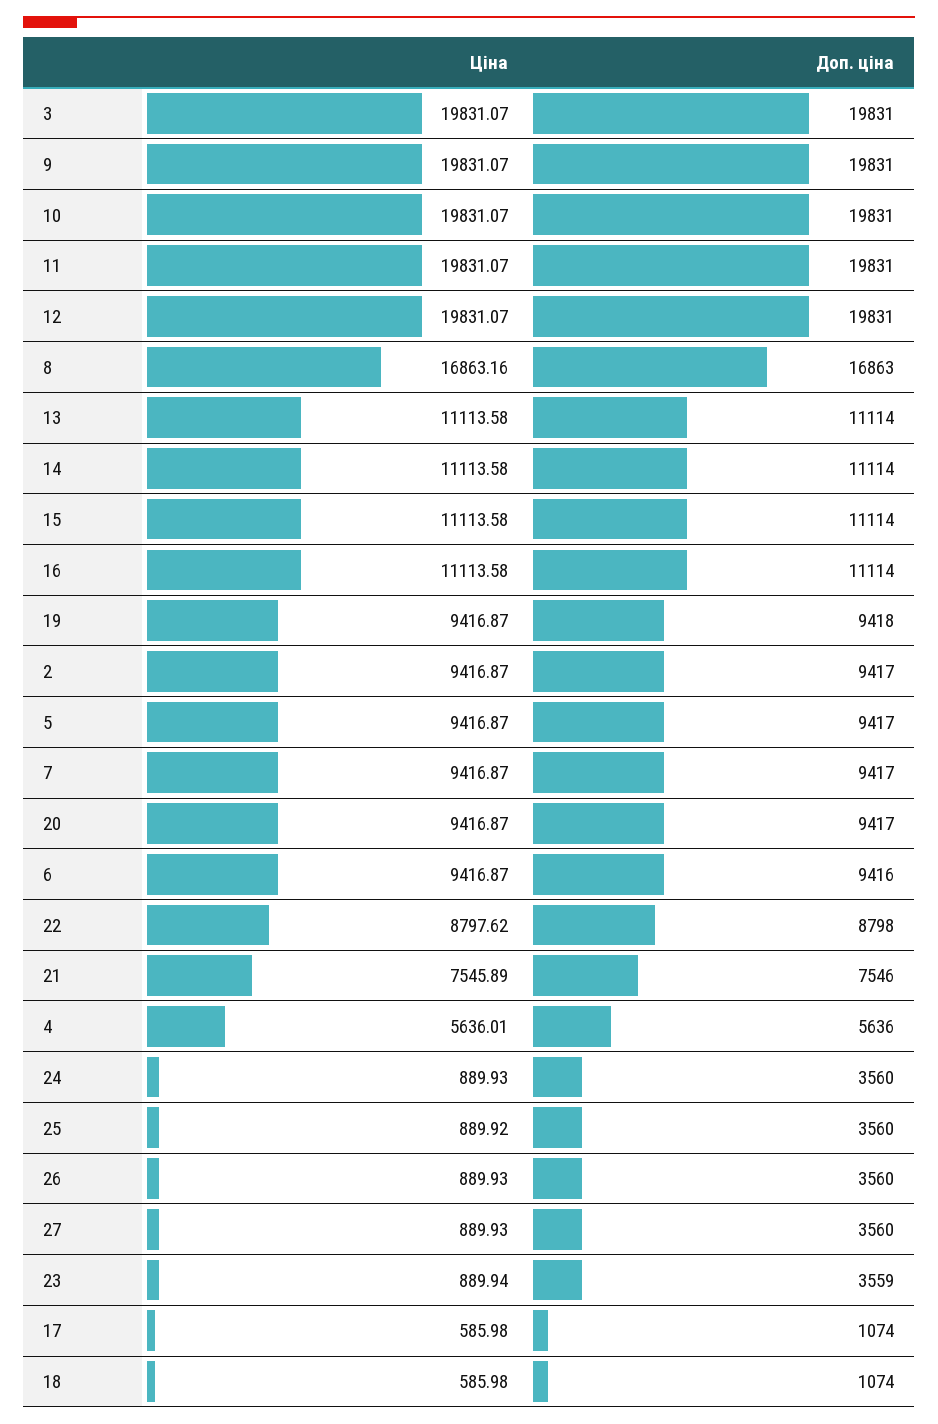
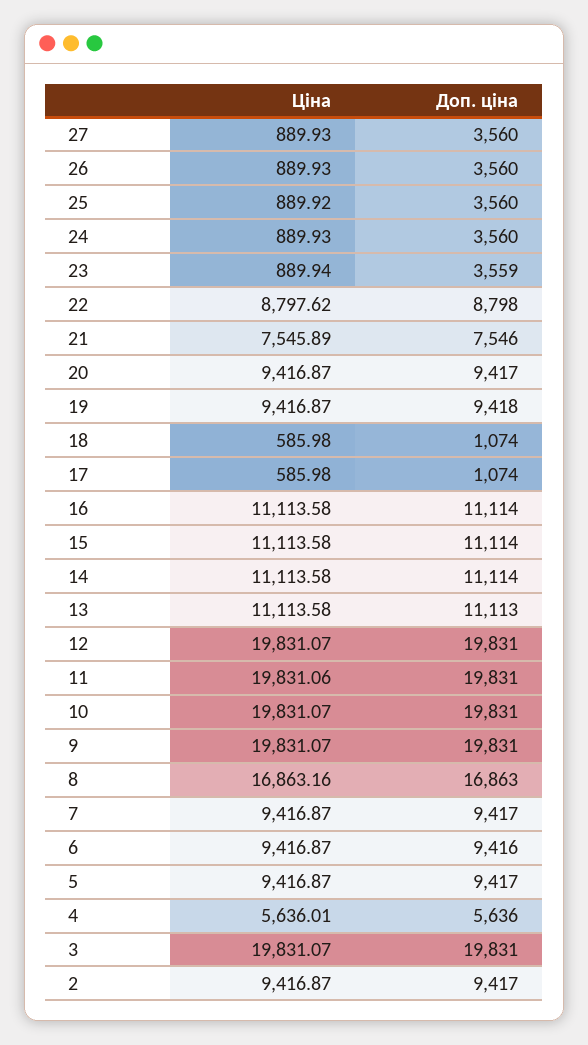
Ціна, 11: 19831.07 -> 19831.06
Доп. ціна, 13: 11114 -> 11113

